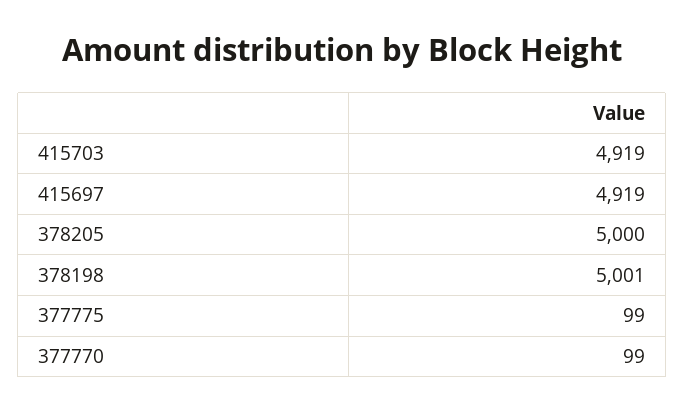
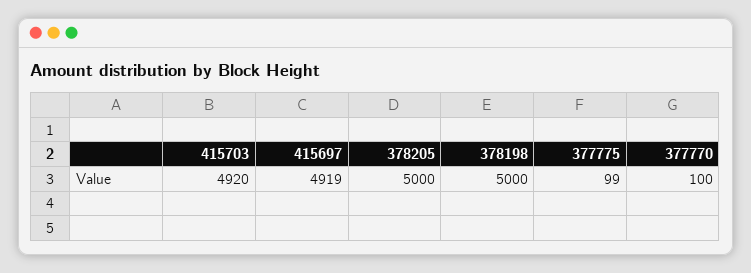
415703: 4919 -> 4920
378198: 5001 -> 5000
377770: 99 -> 100

